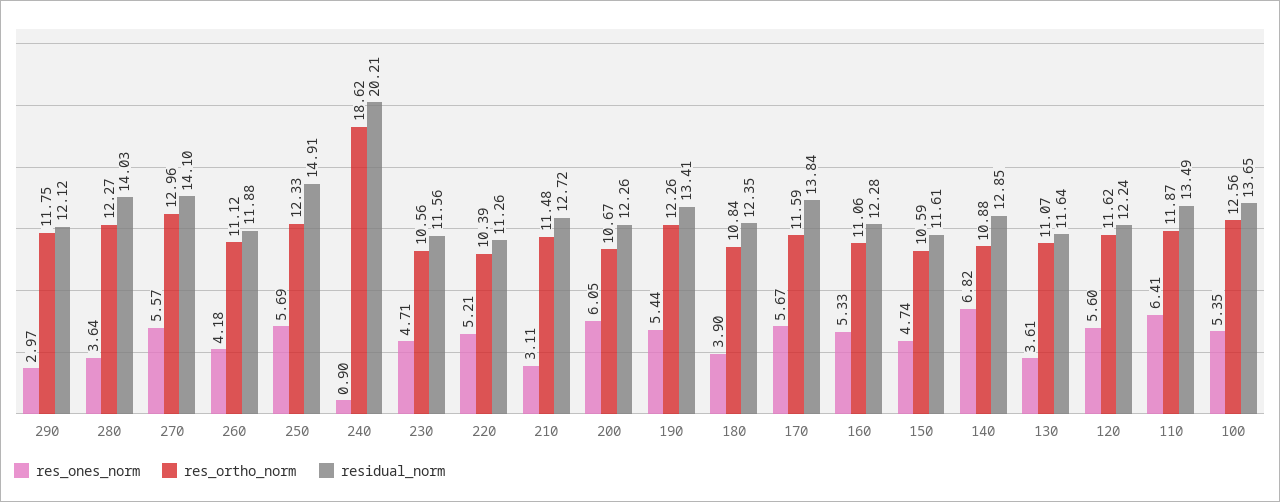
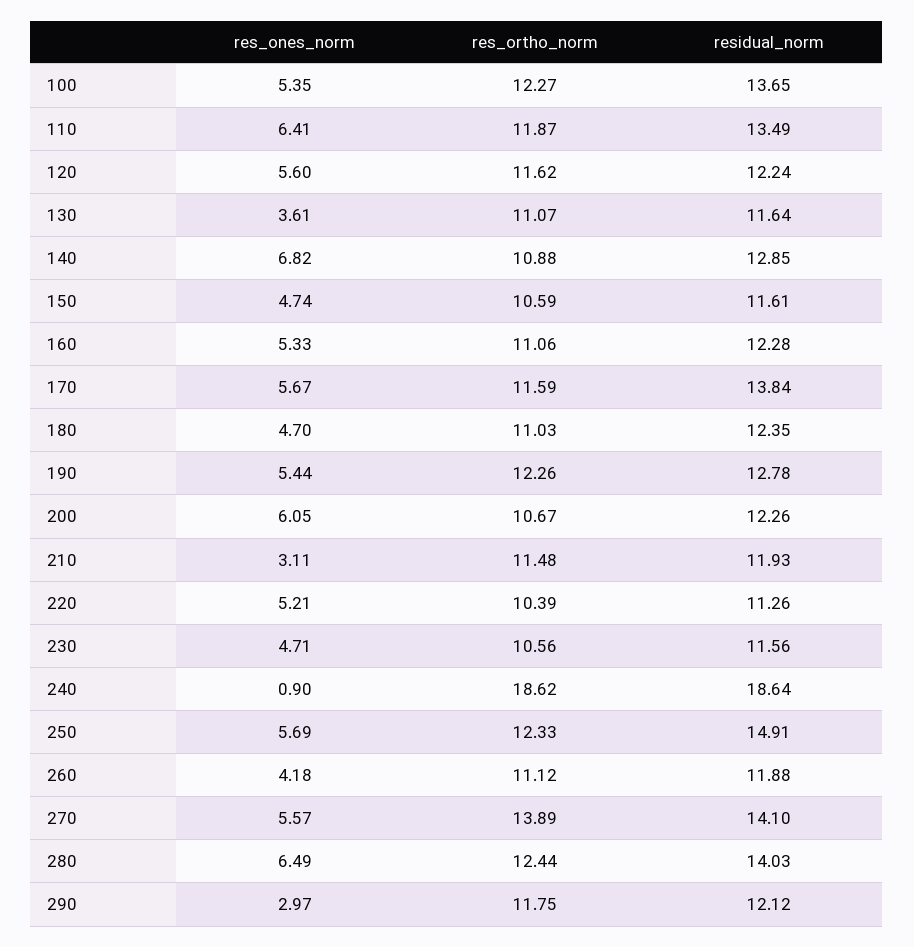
res_ones_norm, 280: 3.64 -> 6.49
res_ortho_norm, 280: 12.27 -> 12.44
res_ortho_norm, 270: 12.96 -> 13.89
residual_norm, 240: 20.21 -> 18.64
residual_norm, 210: 12.72 -> 11.93
residual_norm, 190: 13.41 -> 12.78
res_ones_norm, 180: 3.9 -> 4.7
res_ortho_norm, 180: 10.84 -> 11.03
res_ortho_norm, 100: 12.56 -> 12.27

